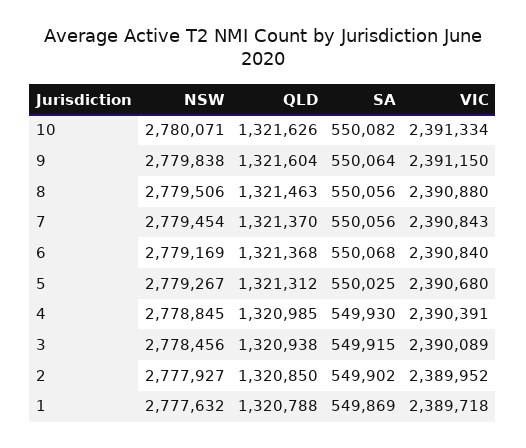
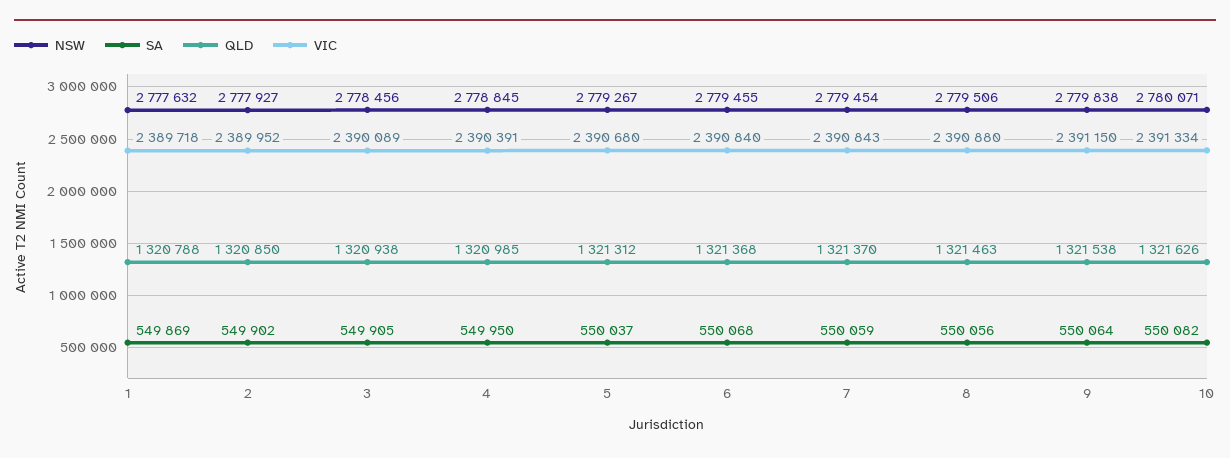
QLD, 9: 1321604 -> 1321538
SA, 7: 550056 -> 550059
NSW, 6: 2779169 -> 2779455
SA, 5: 550025 -> 550037
SA, 4: 549930 -> 549950
SA, 3: 549915 -> 549905

